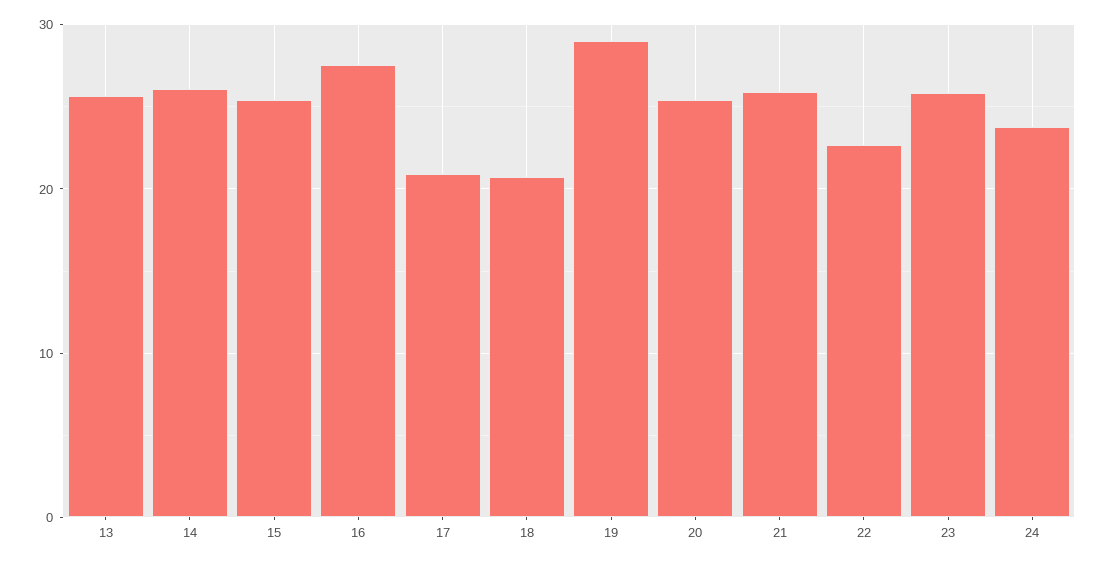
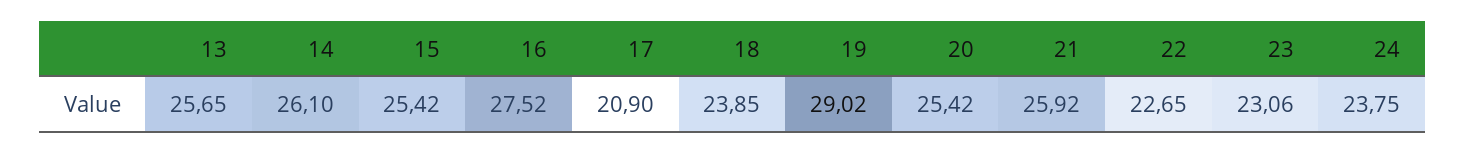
18: 21 -> 23.85
23: 26 -> 23.06

